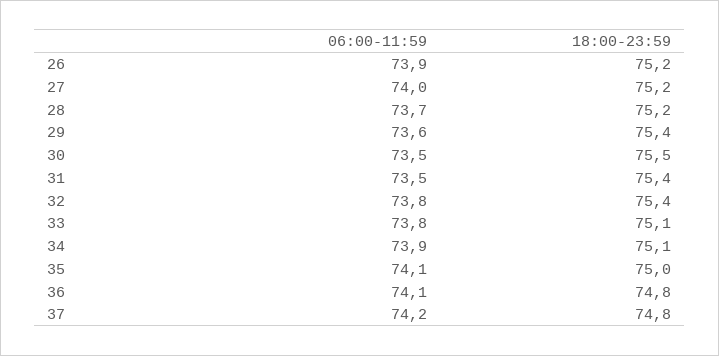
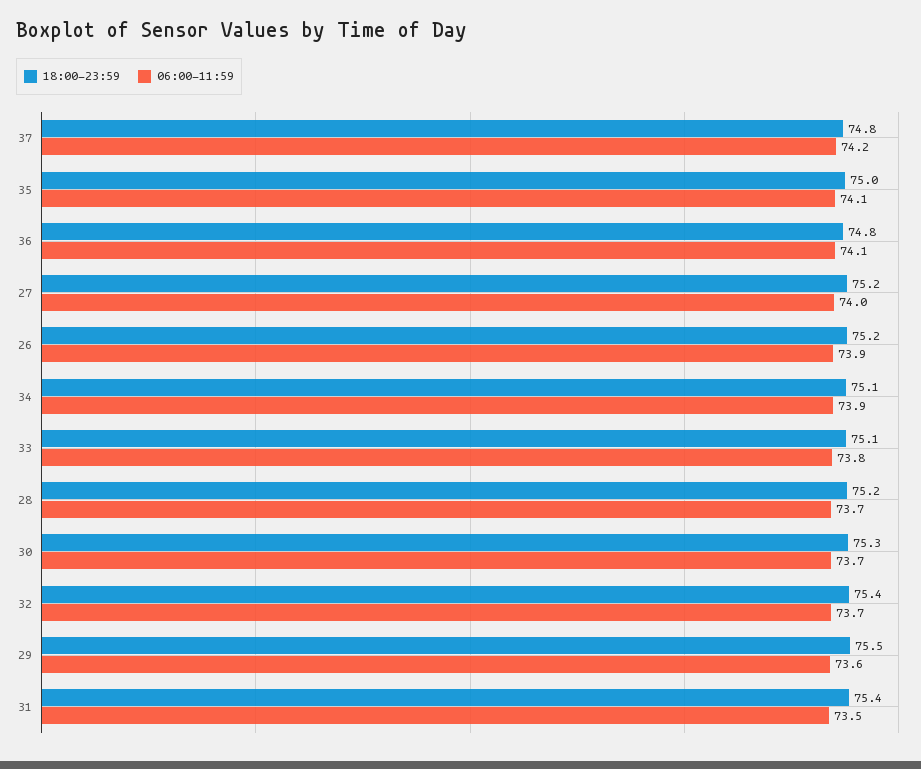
18:00-23:59, 29: 75.4 -> 75.5
06:00-11:59, 30: 73.5 -> 73.7
18:00-23:59, 30: 75.5 -> 75.3
06:00-11:59, 32: 73.8 -> 73.7

